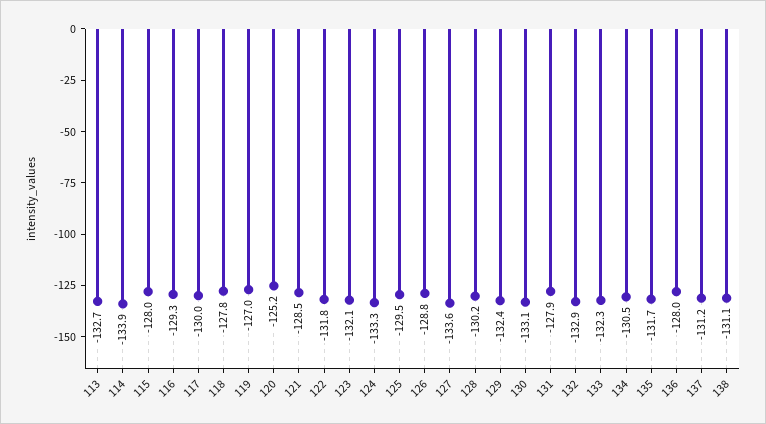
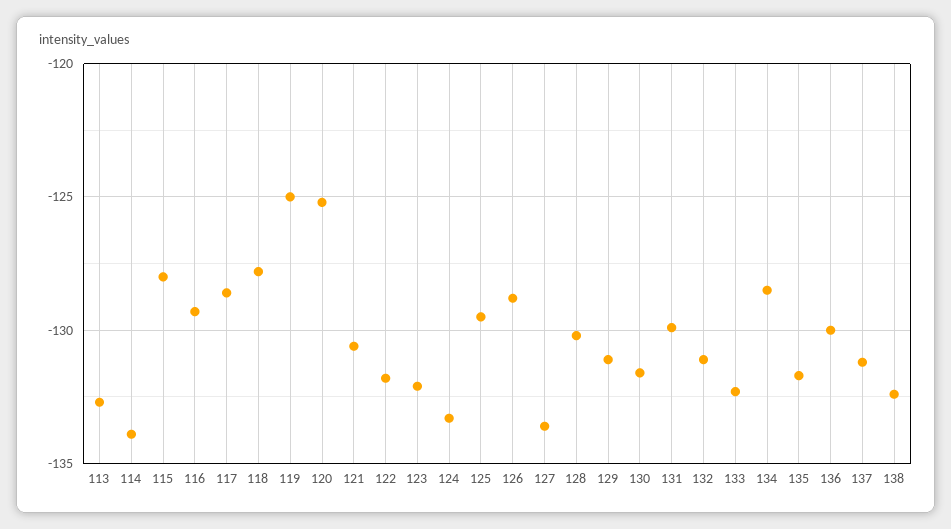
117: -130 -> -128.5
119: -127 -> -125
121: -128.5 -> -130.5
129: -132.4 -> -131
130: -133.1 -> -131.5
131: -127.9 -> -130
132: -132.9 -> -131
134: -130.5 -> -128.5
136: -128 -> -130
138: -131.1 -> -132.5

